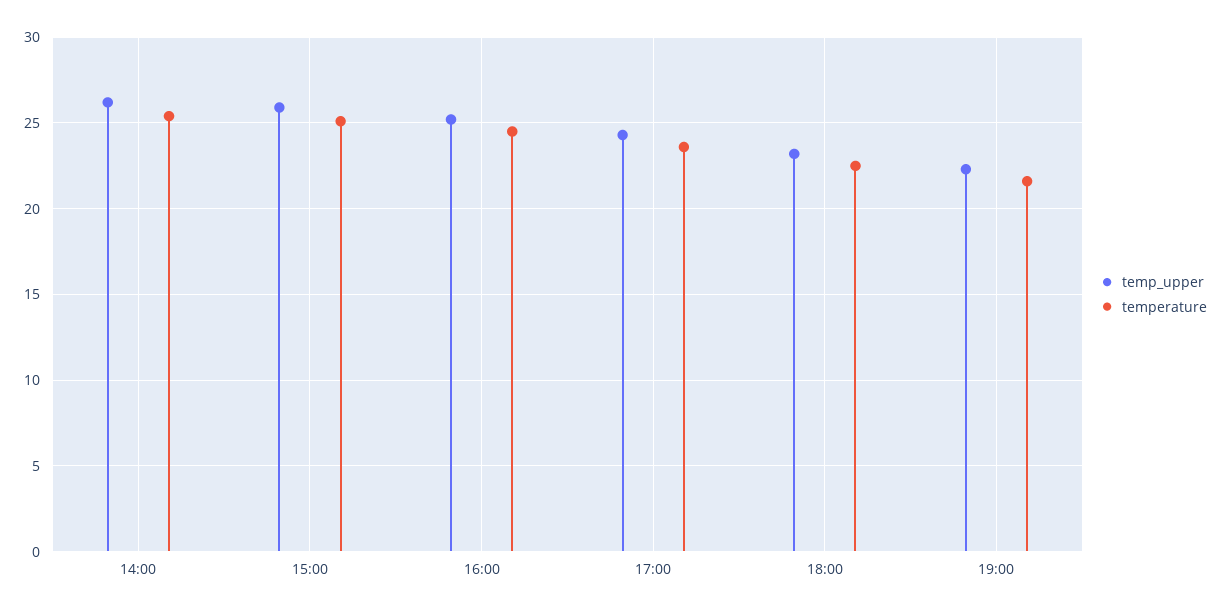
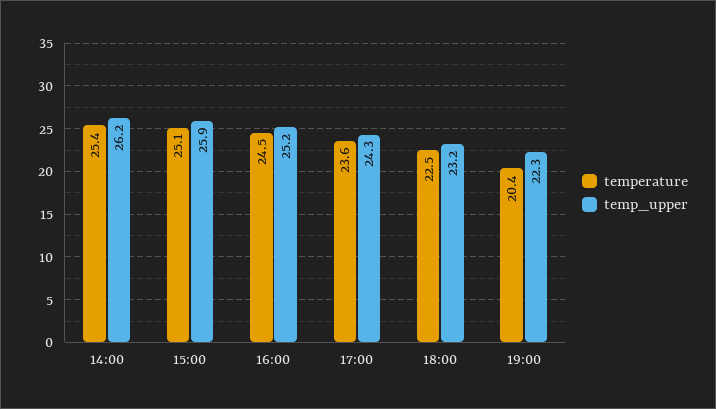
temperature, 19:00: 21.5 -> 20.4

